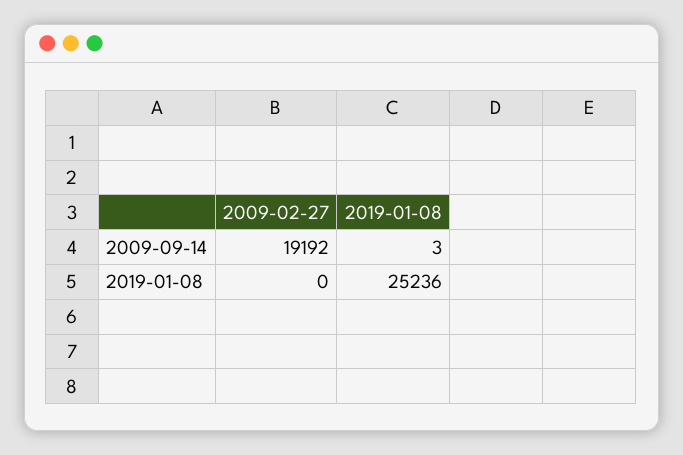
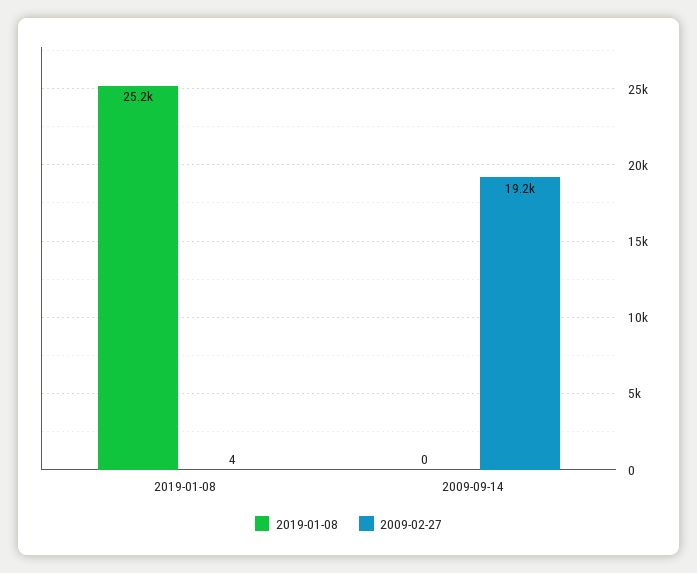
2019-01-08, 2009-09-14: 3 -> 0
2009-02-27, 2019-01-08: 0 -> 4

